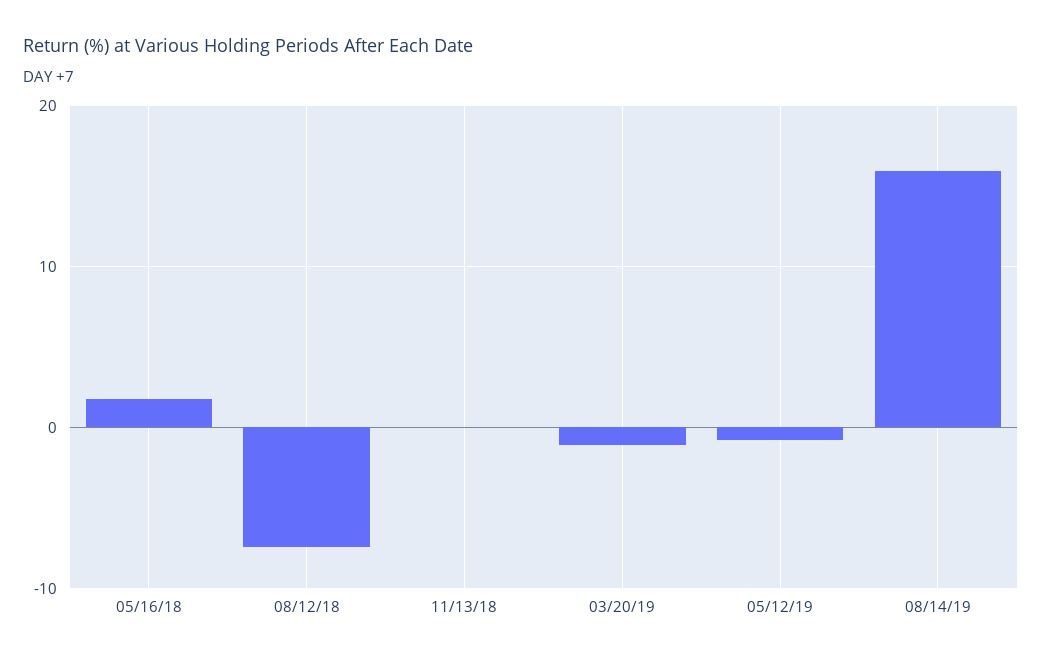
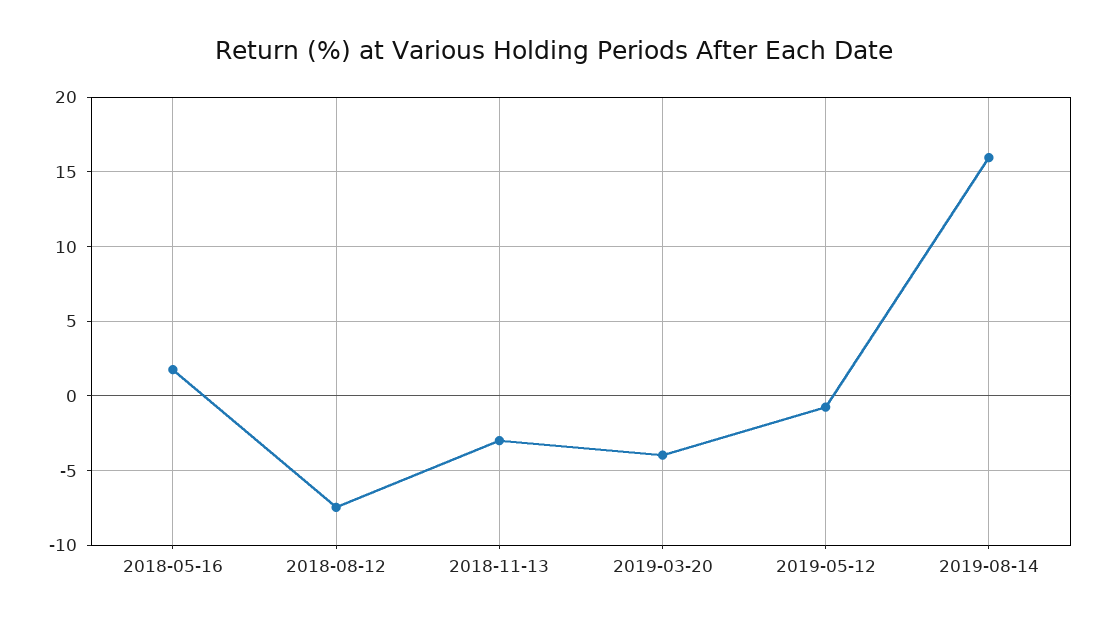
11/13/18: 0 -> -3
03/20/19: -1 -> -4

